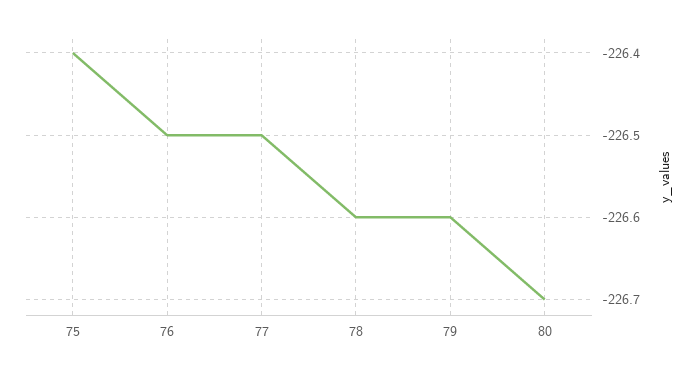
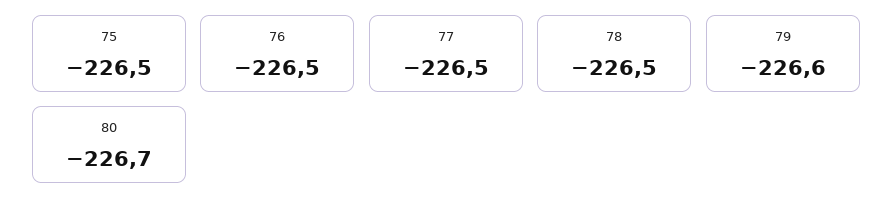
75: -226.4 -> -226.5
78: -226.6 -> -226.5

